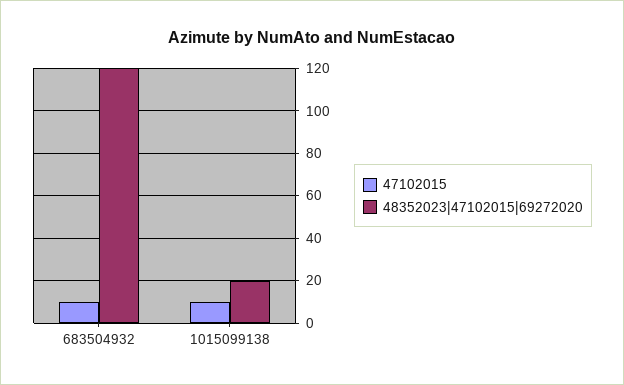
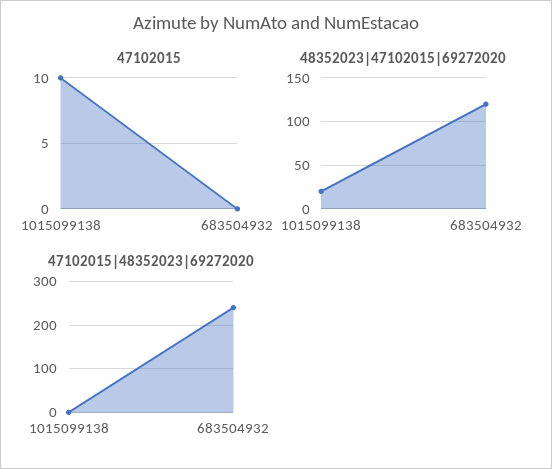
47102015, 683504932: 10 -> 0
47102015|48352023|69272020, 1015099138: none -> 0
47102015|48352023|69272020, 683504932: none -> 240

